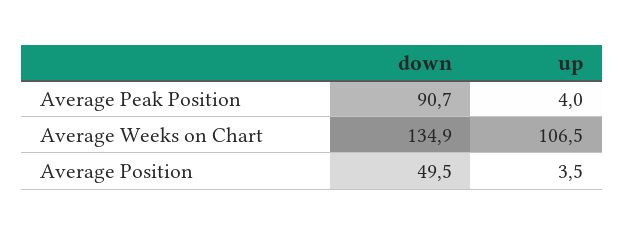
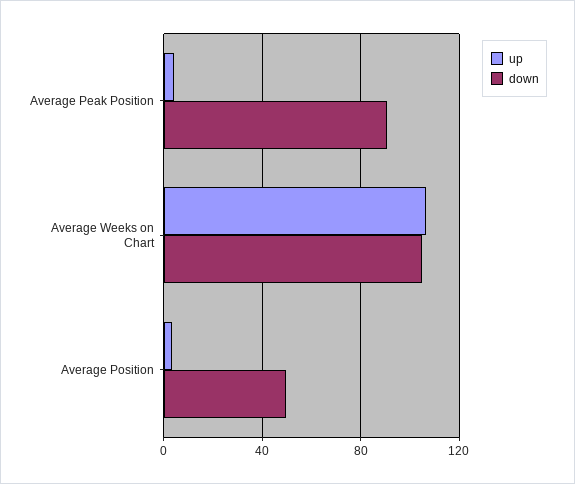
down, Average Weeks on Chart: 134.9 -> 105

